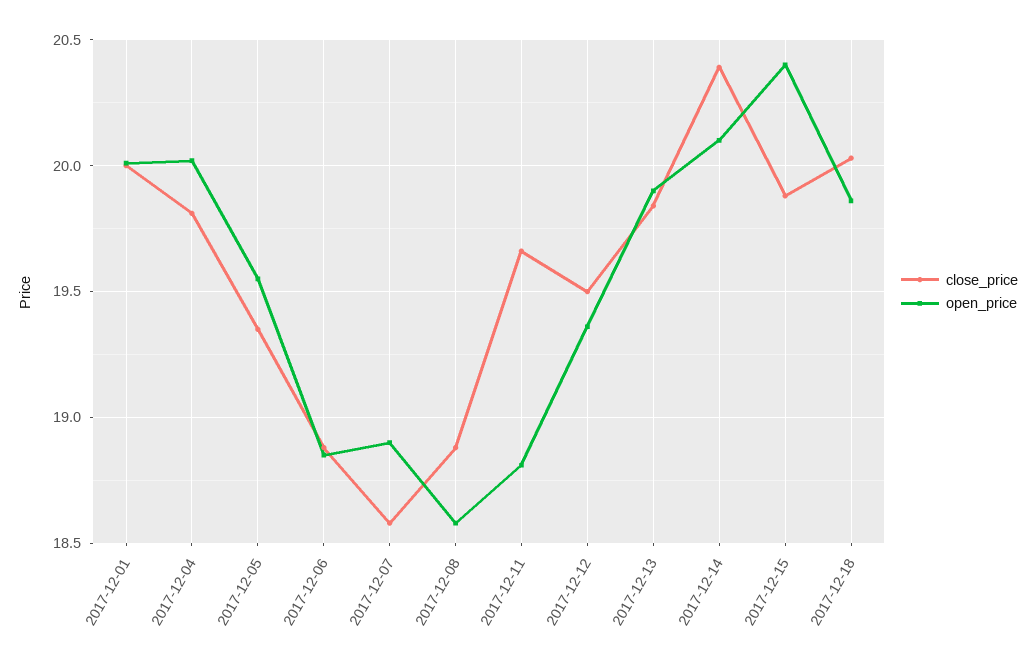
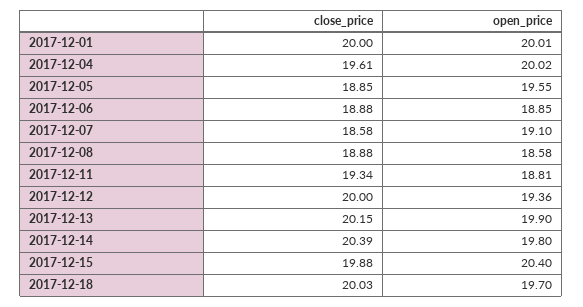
close_price, 2017-12-04: 19.8 -> 19.61
close_price, 2017-12-05: 19.35 -> 18.85
open_price, 2017-12-07: 18.9 -> 19.1
close_price, 2017-12-11: 19.65 -> 19.34
close_price, 2017-12-12: 19.5 -> 20
close_price, 2017-12-13: 19.85 -> 20.15
open_price, 2017-12-14: 20.1 -> 19.8
open_price, 2017-12-18: 19.85 -> 19.7

